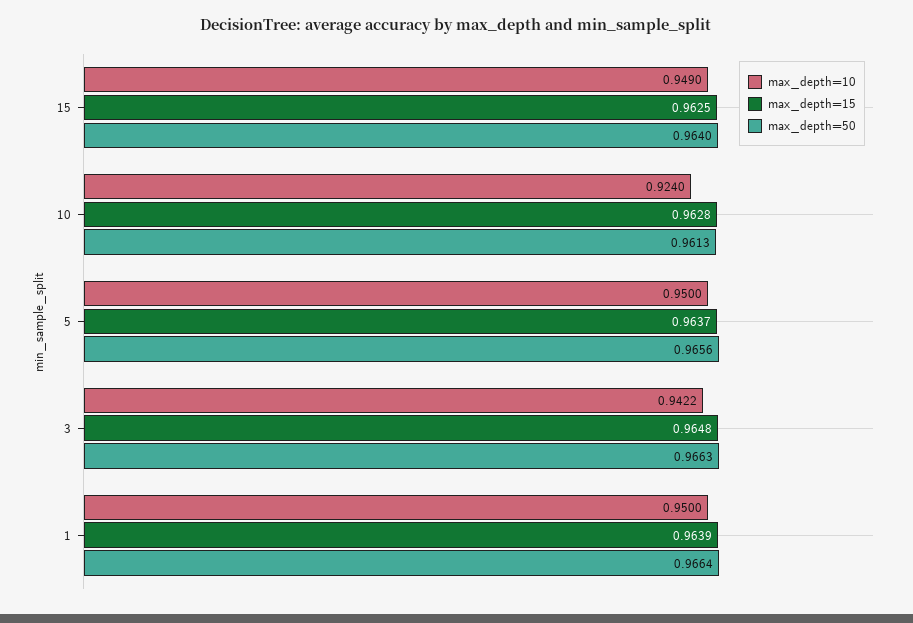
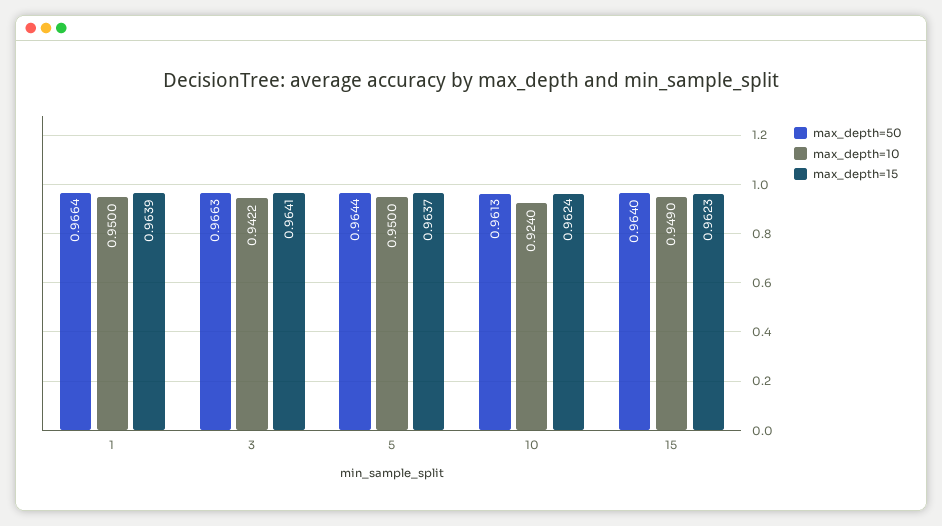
max_depth=15, 15: 0.9625 -> 0.9623
max_depth=15, 10: 0.9628 -> 0.9624
max_depth=50, 5: 0.9656 -> 0.9644
max_depth=15, 3: 0.9648 -> 0.9641

